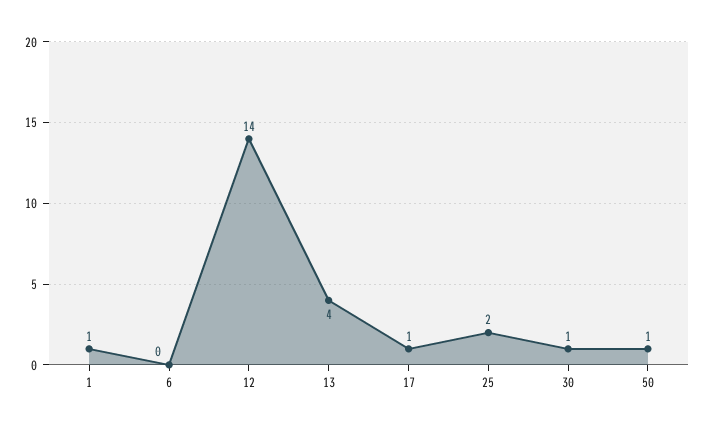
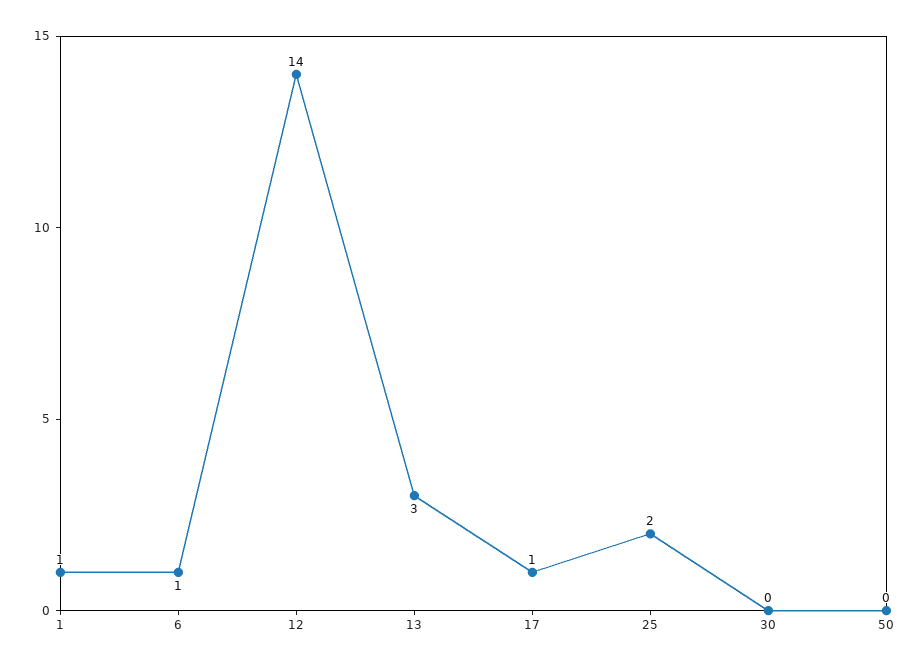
6: 0 -> 1
13: 4 -> 3
30: 1 -> 0
50: 1 -> 0

